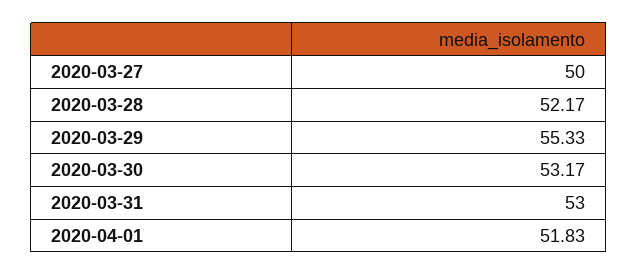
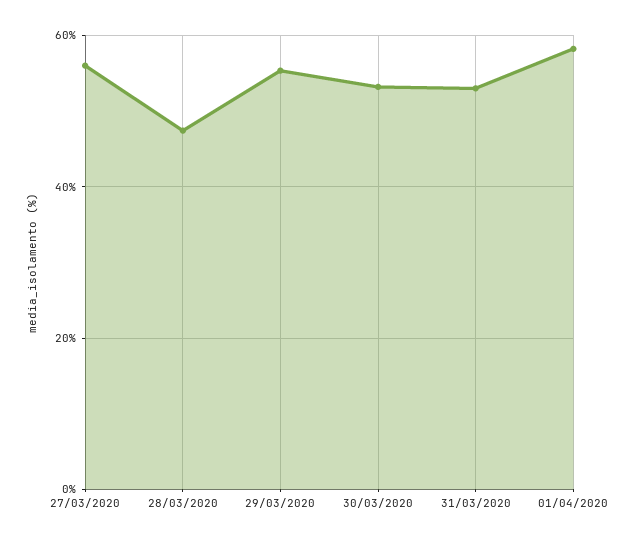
2020-03-27: 50 -> 56
2020-03-28: 52.17 -> 48
2020-04-01: 51.83 -> 58

